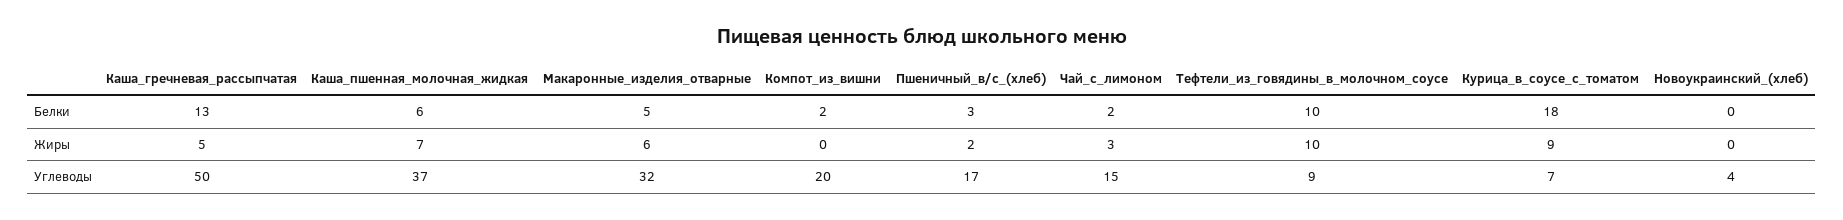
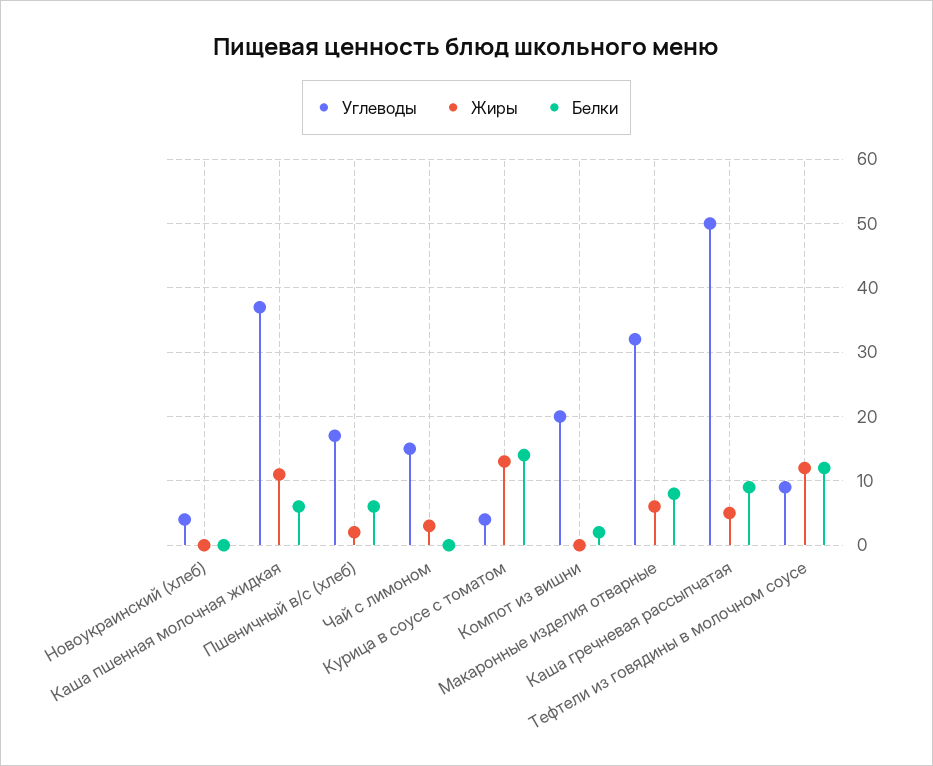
Белки, Каша_гречневая_рассыпчатая: 13 -> 9
Белки, Макаронные_изделия_отварные: 5 -> 8
Белки, Пшеничный_в/с_(хлеб): 3 -> 6
Белки, Чай_с_лимоном: 2 -> 0
Белки, Тефтели_из_говядины_в_молочном_соусе: 10 -> 12
Белки, Курица_в_соусе_с_томатом: 18 -> 14
Жиры, Каша_пшенная_молочная_жидкая: 7 -> 11
Жиры, Тефтели_из_говядины_в_молочном_соусе: 10 -> 12
Жиры, Курица_в_соусе_с_томатом: 9 -> 13
Углеводы, Курица_в_соусе_с_томатом: 7 -> 4

